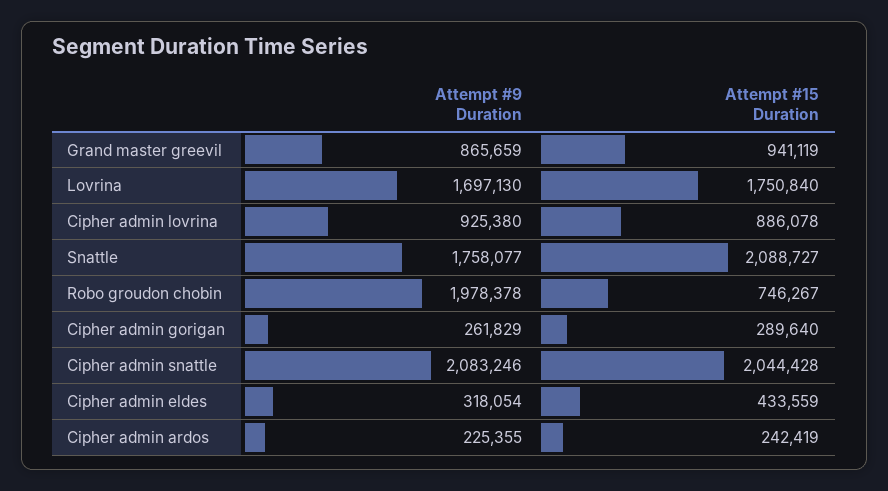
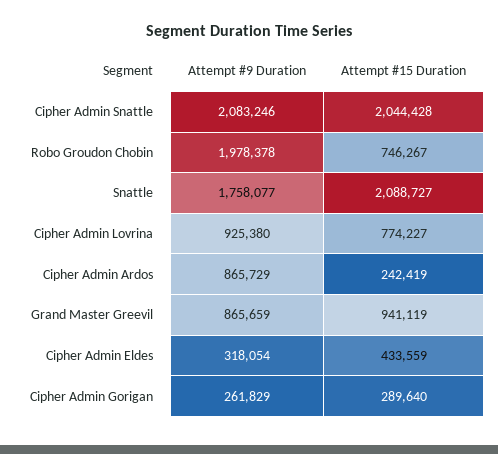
Attempt #9 Duration, Lovrina: 1697130 -> none
Attempt #15 Duration, Lovrina: 1750840 -> none
Attempt #15 Duration, Cipher admin lovrina: 886078 -> 774227
Attempt #9 Duration, Cipher admin ardos: 225355 -> 865729

